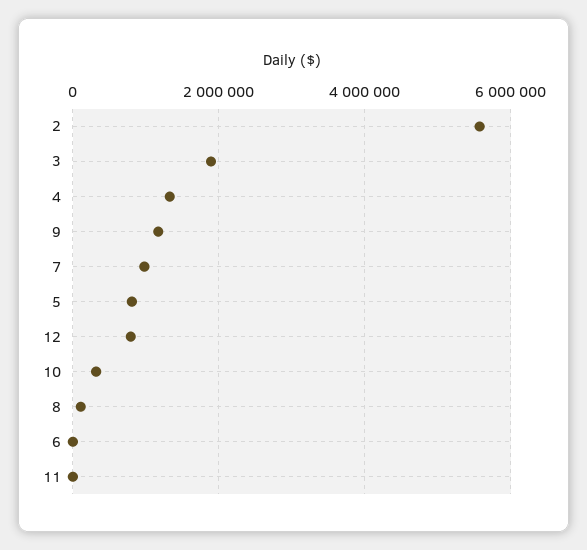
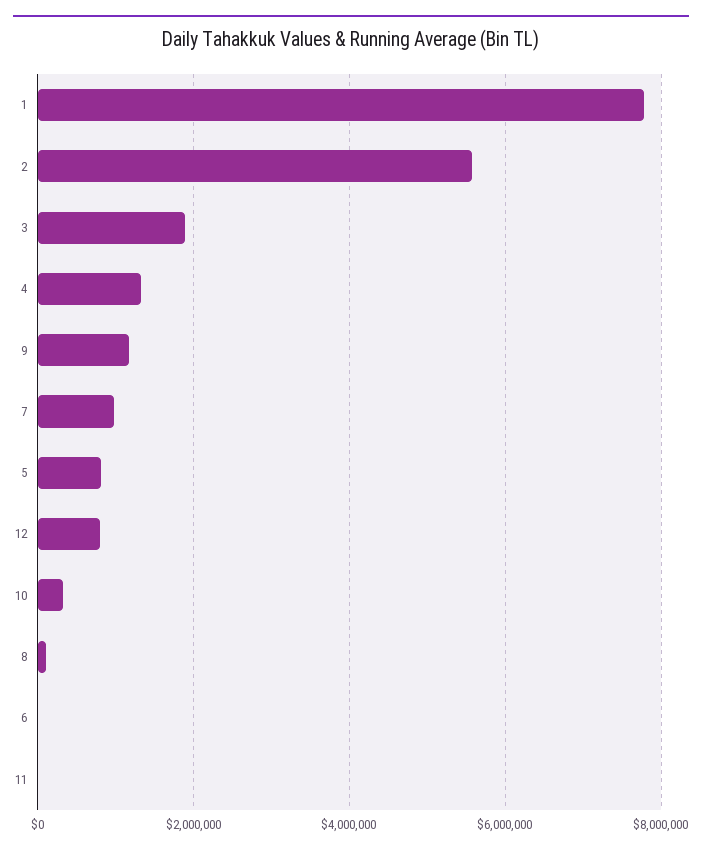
1: none -> 7800000

